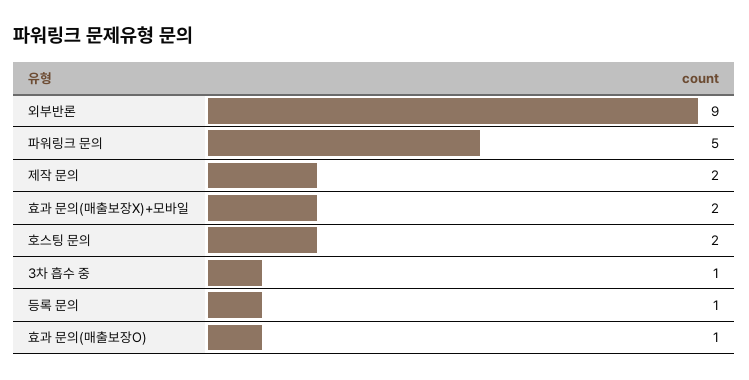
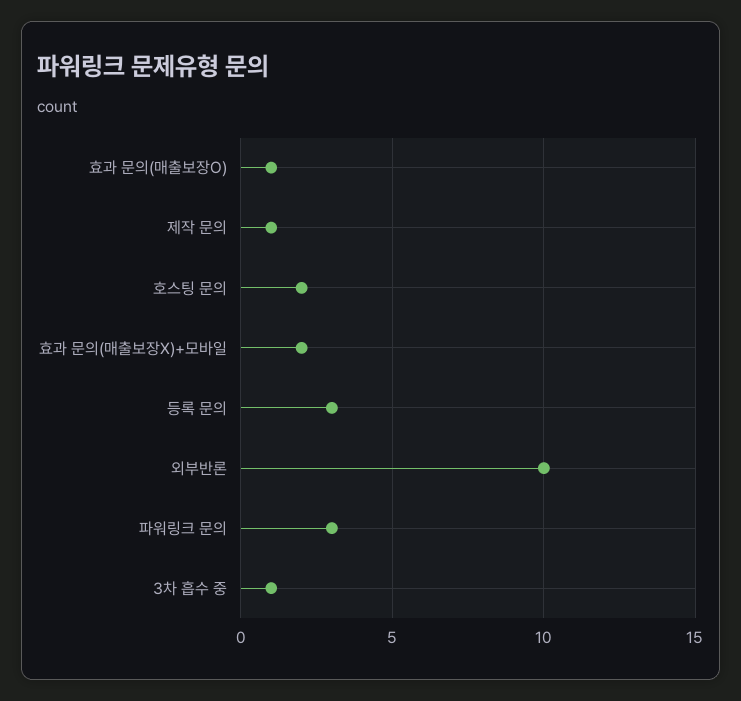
외부반론: 9 -> 10
파워링크 문의: 5 -> 3
제작 문의: 2 -> 1
등록 문의: 1 -> 3

